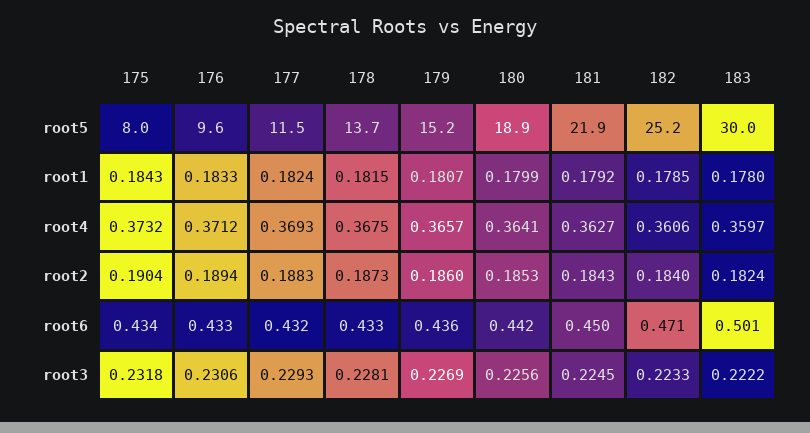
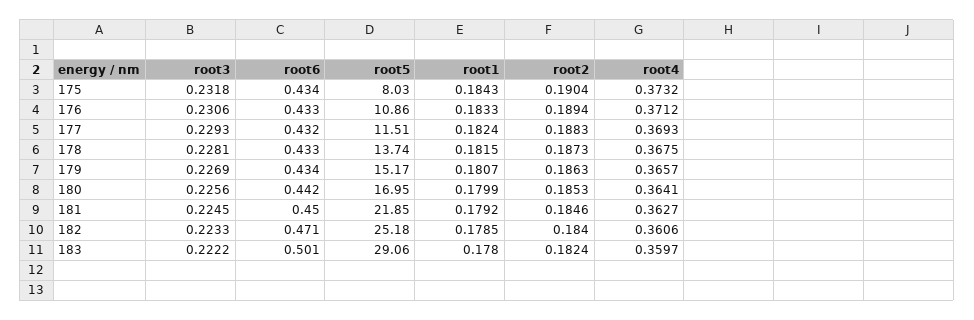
176, root5: 9.6 -> 10.86
180, root5: 18.9 -> 16.95
183, root5: 30 -> 29.06
179, root2: 0.186 -> 0.1863
181, root2: 0.1843 -> 0.1846
179, root6: 0.436 -> 0.434

